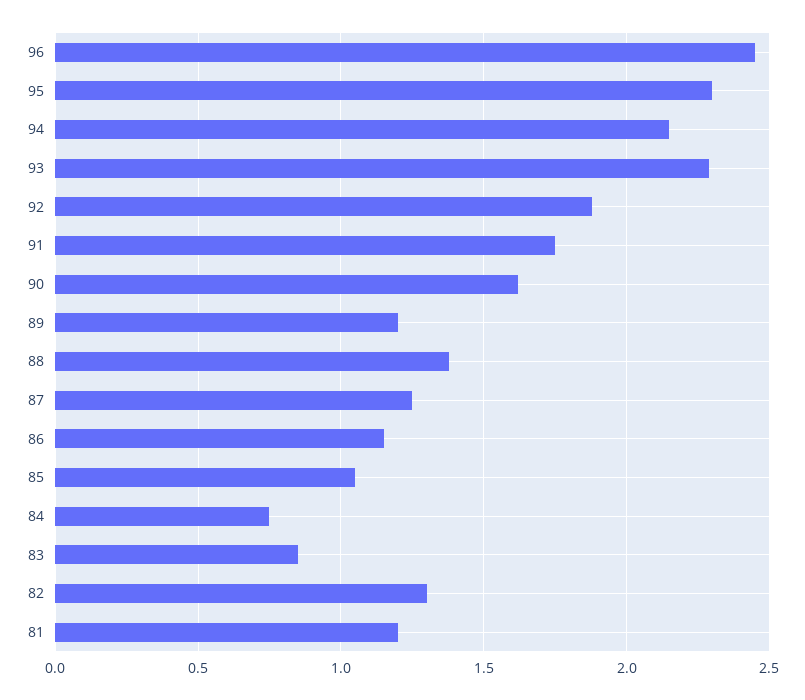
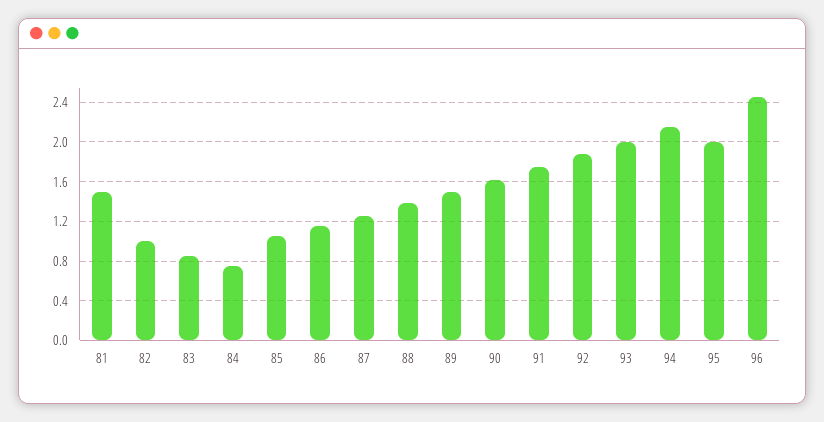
95: 2.3 -> 2
93: 2.3 -> 2
89: 1.2 -> 1.5
82: 1.3 -> 1
81: 1.2 -> 1.5

